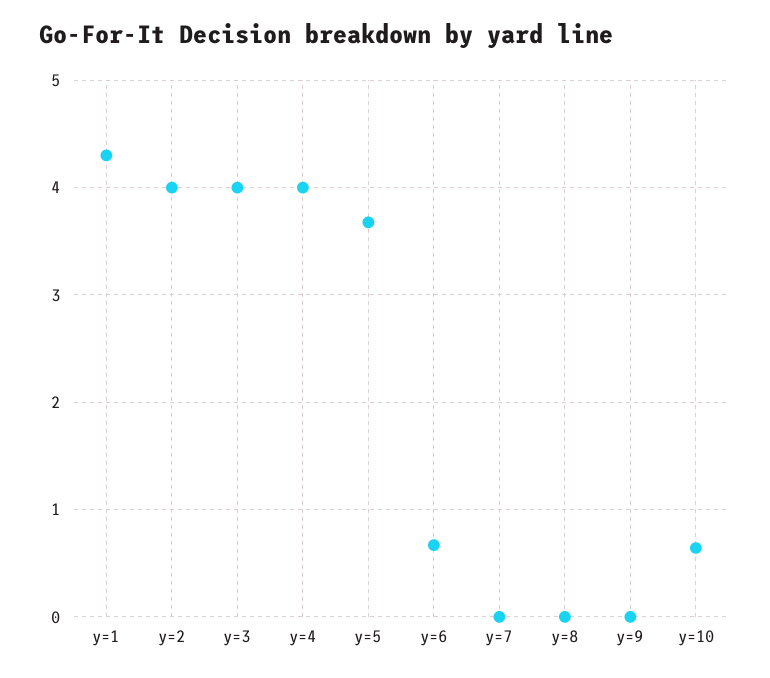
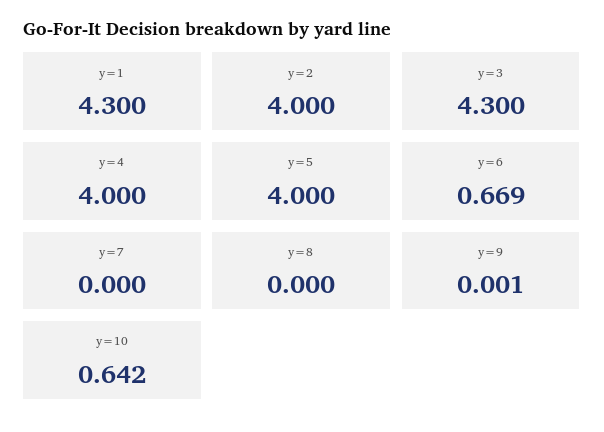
y=3: 4 -> 4.3
y=5: 3.7 -> 4

